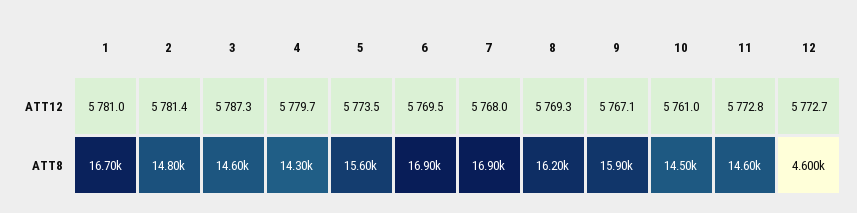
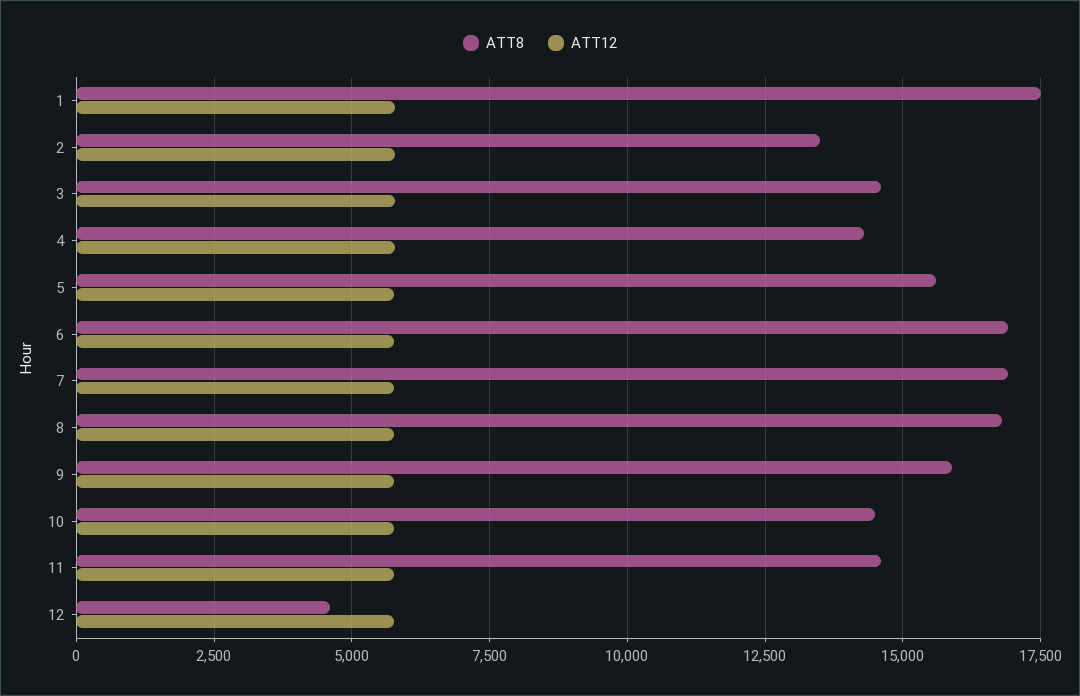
ATT8, 1: 16700 -> 17500
ATT8, 2: 14800 -> 13500
ATT8, 8: 16200 -> 16750

